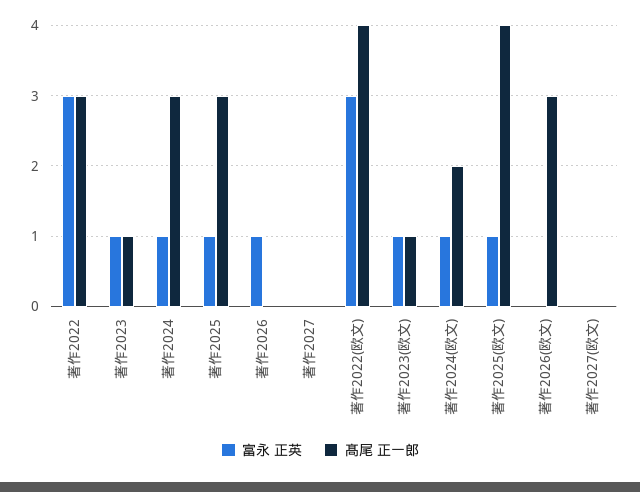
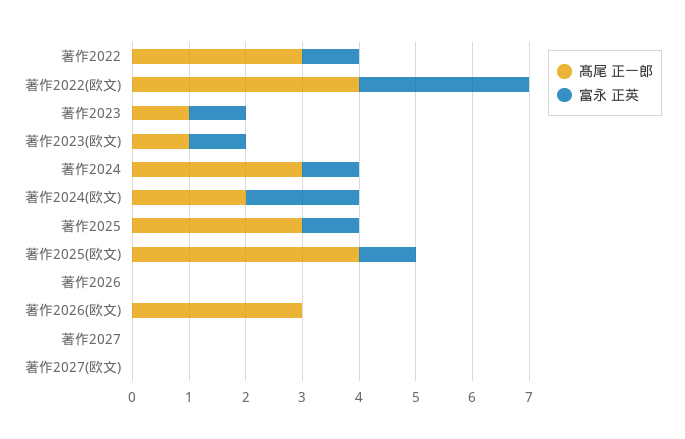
富永 正英, 著作2022: 3 -> 1
富永 正英, 著作2026: 1 -> 0
富永 正英, 著作2024(欧文): 1 -> 2

